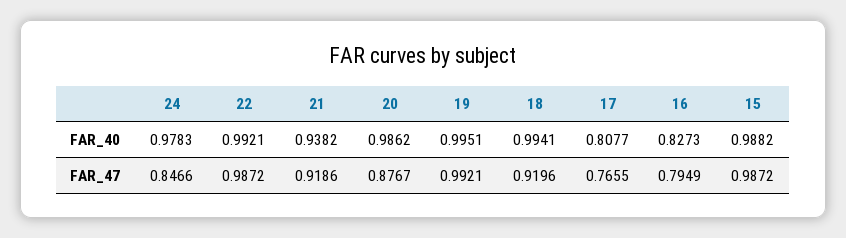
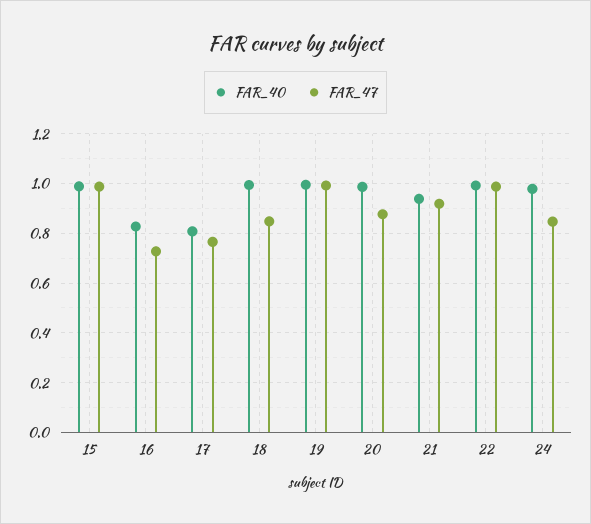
FAR_47, 18: 0.9196 -> 0.85
FAR_47, 16: 0.7949 -> 0.725

